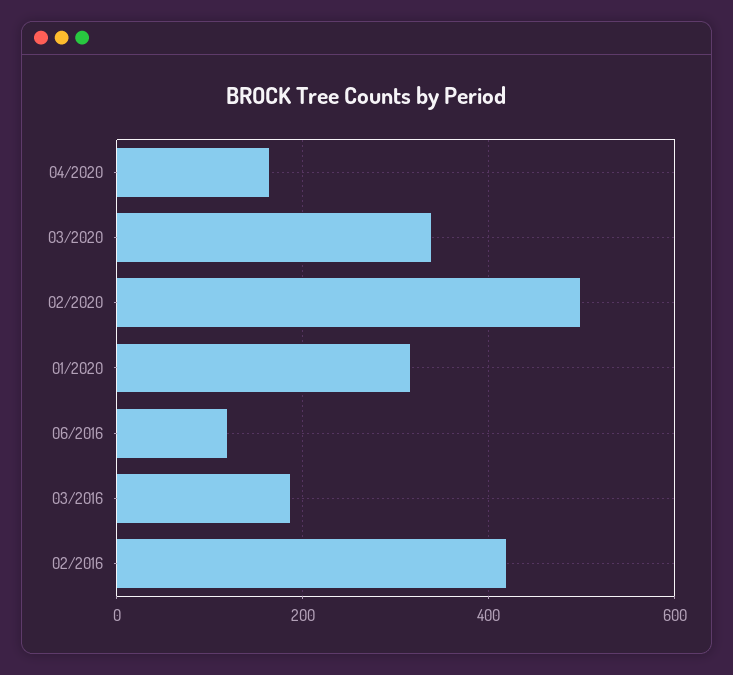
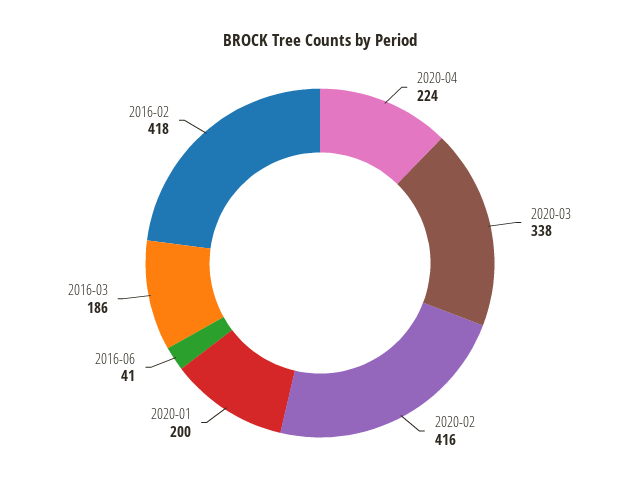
04/2020: 160 -> 224
02/2020: 500 -> 416
01/2020: 320 -> 200
06/2016: 120 -> 41

